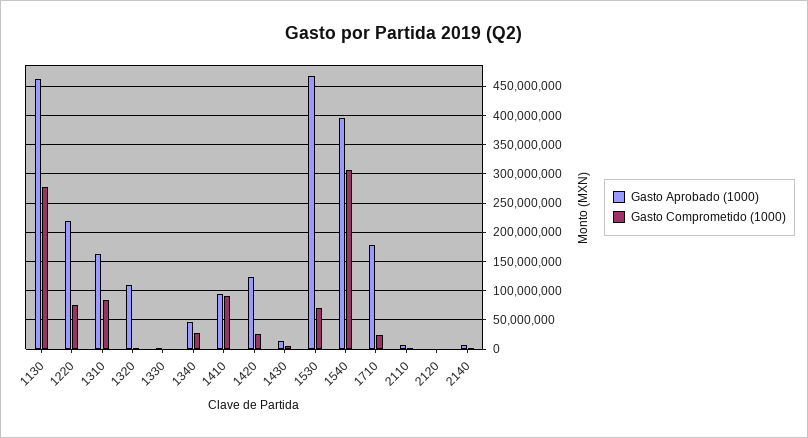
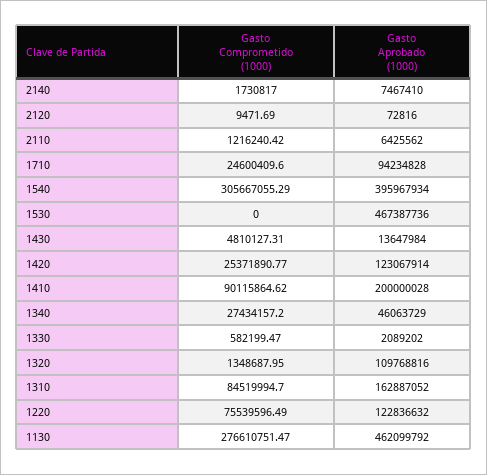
Gasto Aprobado (1000), 1220: 225000000 -> 122836632
Gasto Aprobado (1000), 1410: 100000000 -> 200000028
Gasto Comprometido (1000), 1530: 75000000 -> 0
Gasto Aprobado (1000), 1710: 175000000 -> 94234828

